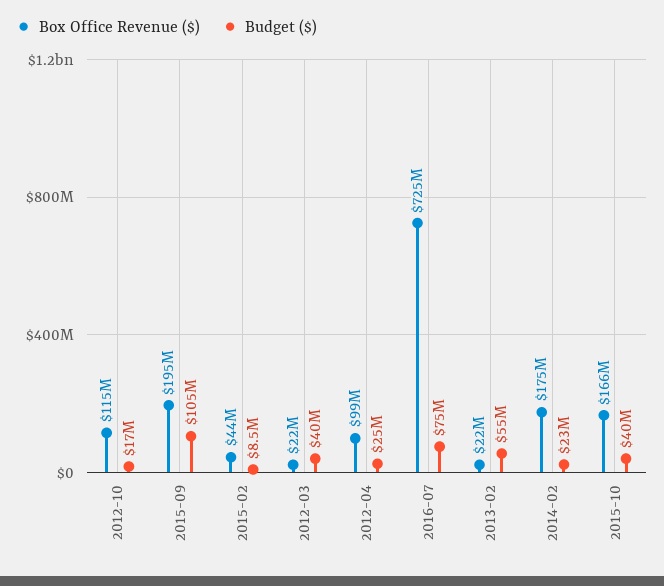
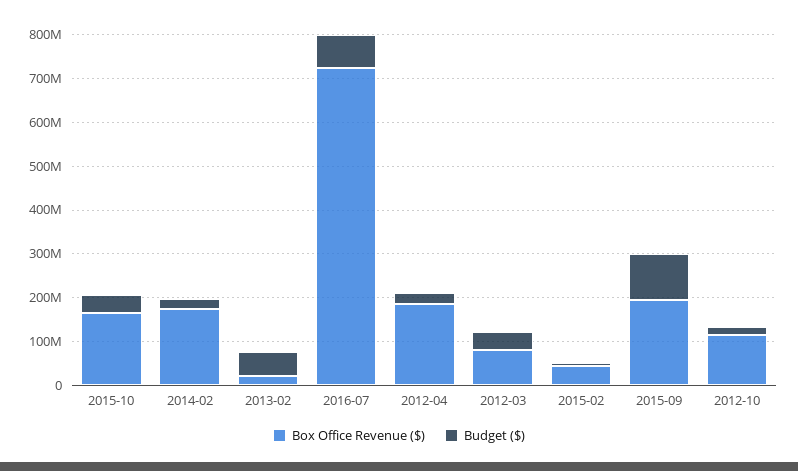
Box Office Revenue ($), 2012-03: 22000000 -> 80000000
Box Office Revenue ($), 2012-04: 99000000 -> 180000000

